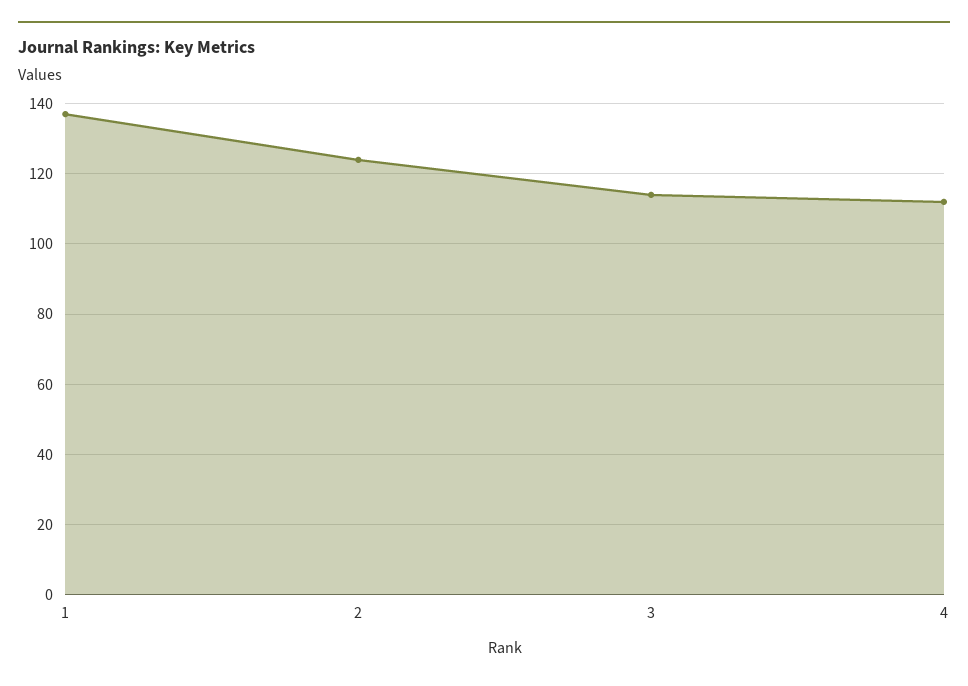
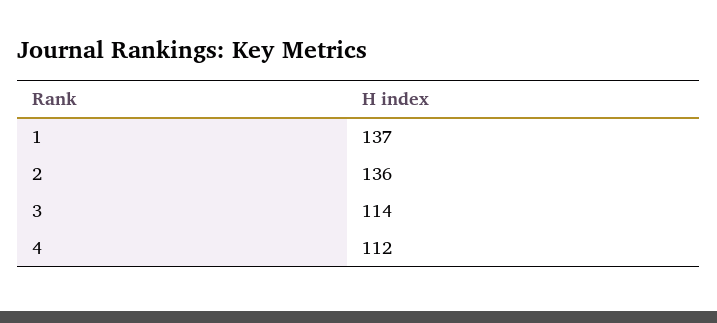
2: 125 -> 136

